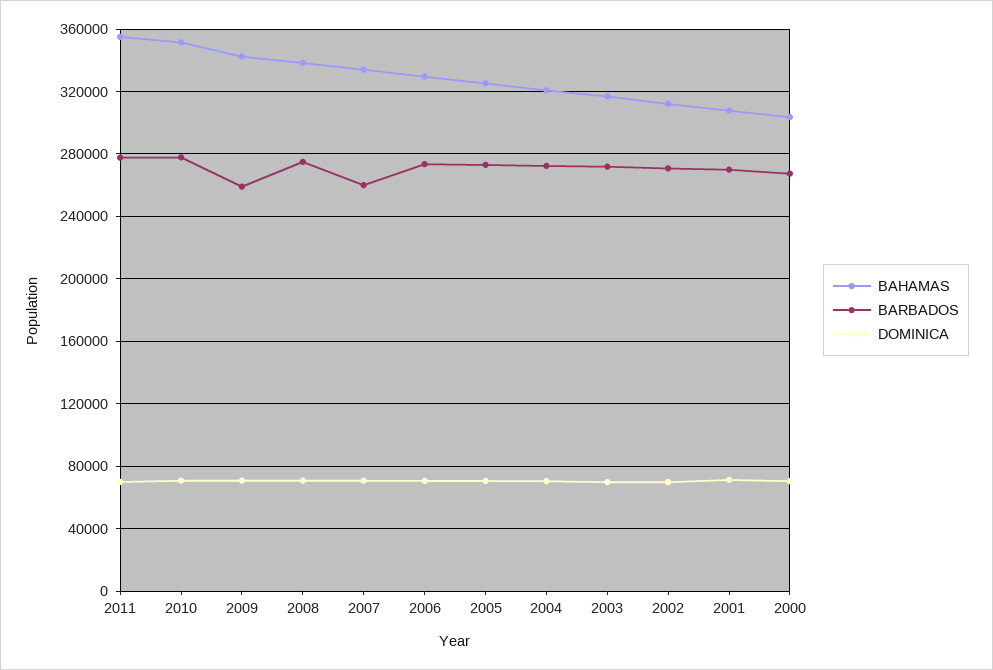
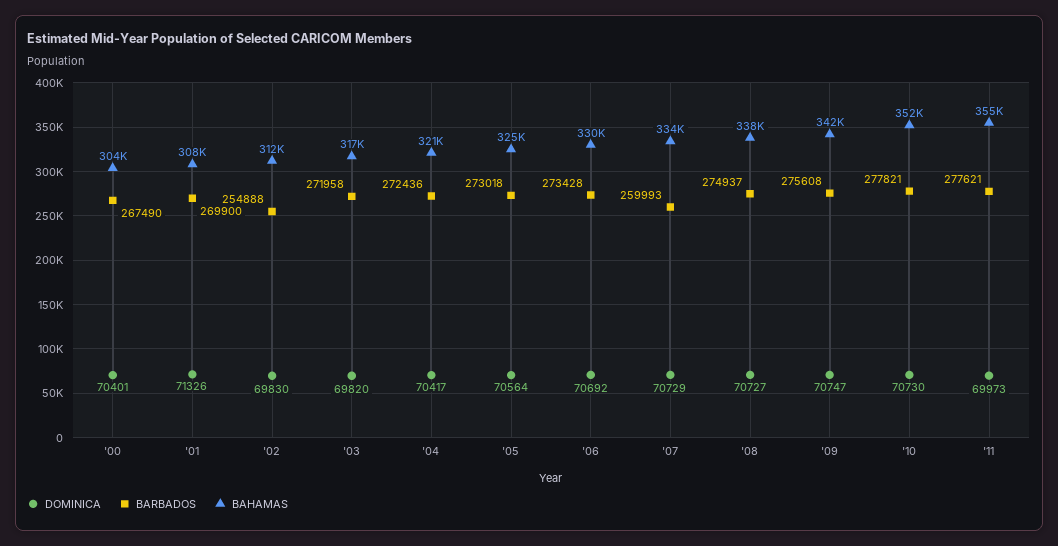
BARBADOS, 2009: 260000 -> 275608
BARBADOS, 2002: 270000 -> 254888

